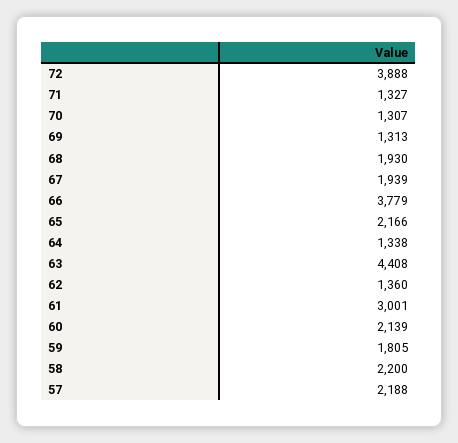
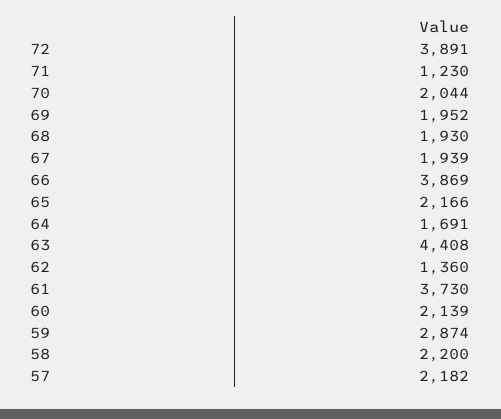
72: 3888 -> 3891
71: 1327 -> 1230
70: 1307 -> 2044
69: 1313 -> 1952
66: 3779 -> 3869
64: 1338 -> 1691
61: 3001 -> 3730
59: 1805 -> 2874
57: 2188 -> 2182

